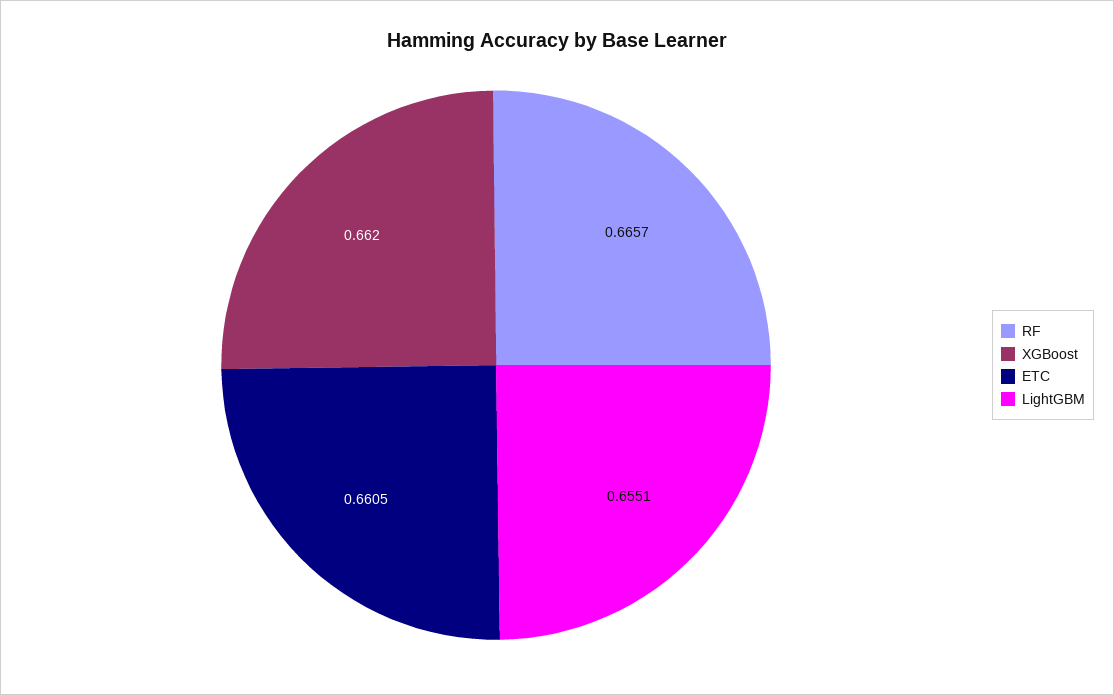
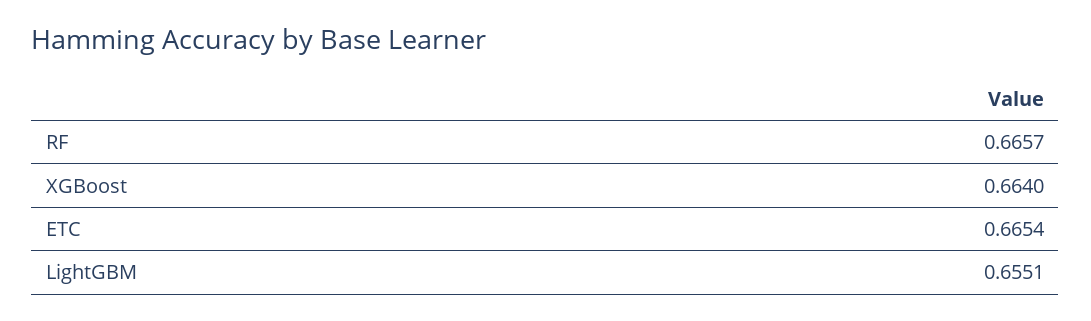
XGBoost: 0.662 -> 0.664
ETC: 0.6605 -> 0.6654

